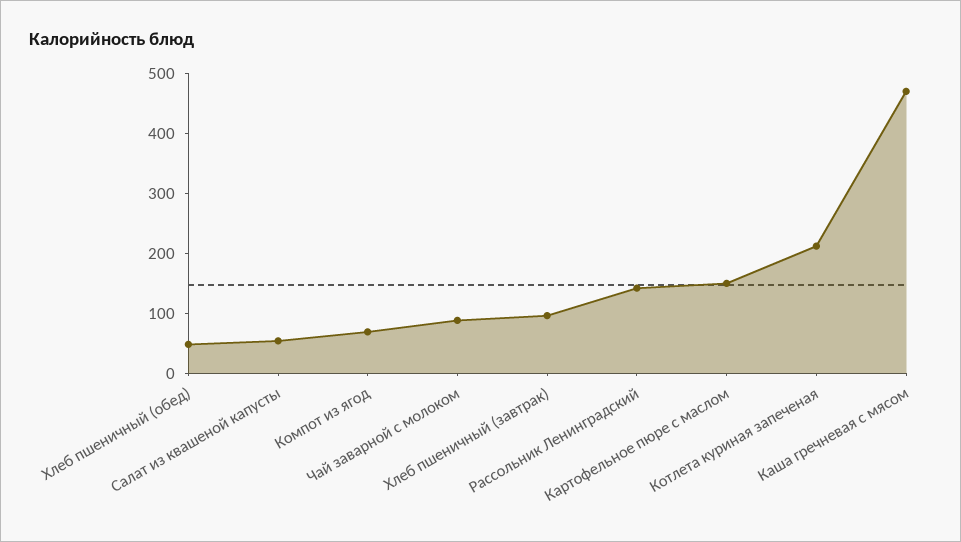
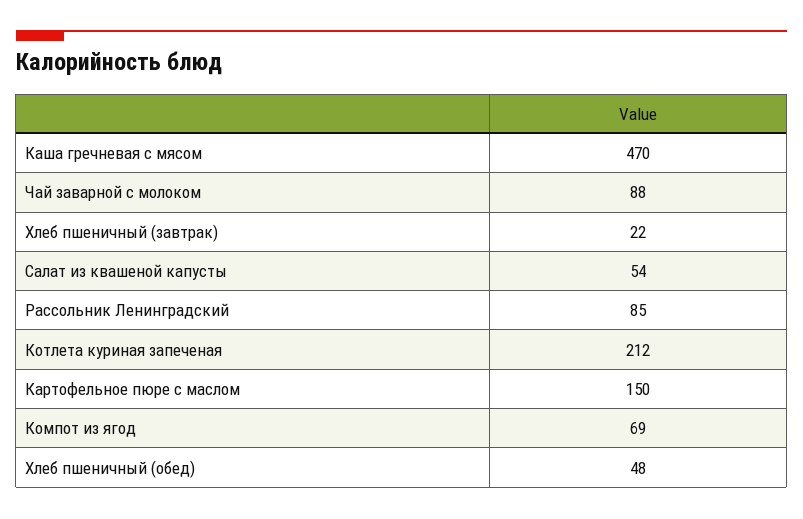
Хлеб пшеничный (завтрак): 100 -> 22
Рассольник Ленинградский: 140 -> 85

